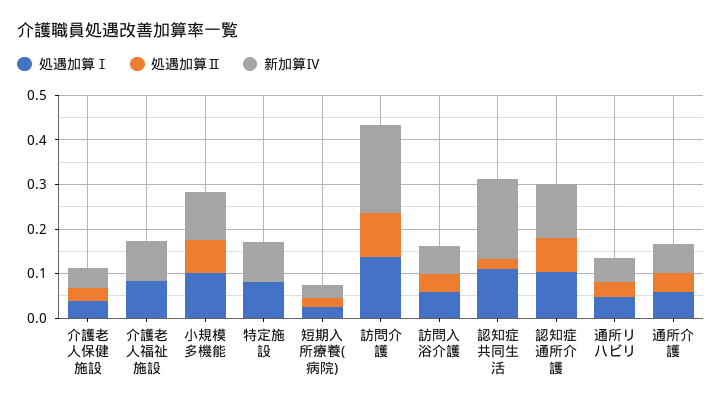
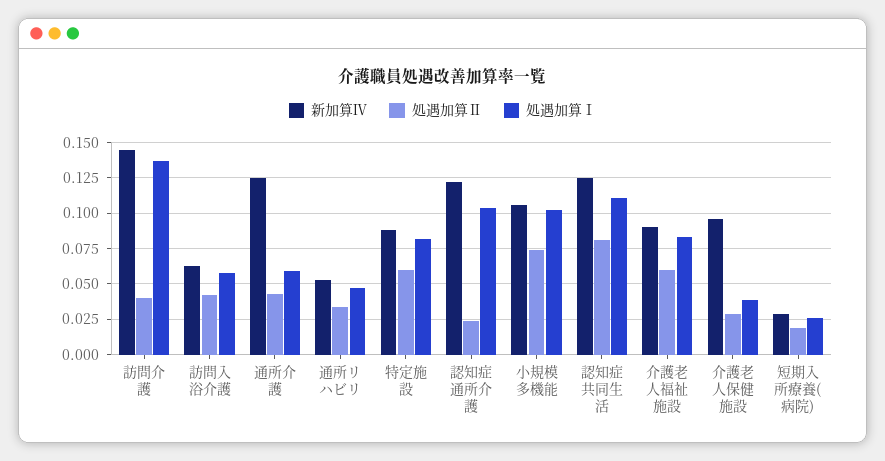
新加算Ⅳ, 介護老人保健施設: 0.04 -> 0.095
処遇加算Ⅱ, 介護老人福祉施設: 0 -> 0.06
処遇加算Ⅱ, 特定施設: 0 -> 0.06
処遇加算Ⅱ, 訪問介護: 0.1 -> 0.04
新加算Ⅳ, 訪問介護: 0.2 -> 0.145
処遇加算Ⅱ, 認知症共同生活: 0.02 -> 0.08
新加算Ⅳ, 認知症共同生活: 0.18 -> 0.125
処遇加算Ⅱ, 認知症通所介護: 0.08 -> 0.025
新加算Ⅳ, 通所介護: 0.06 -> 0.125

